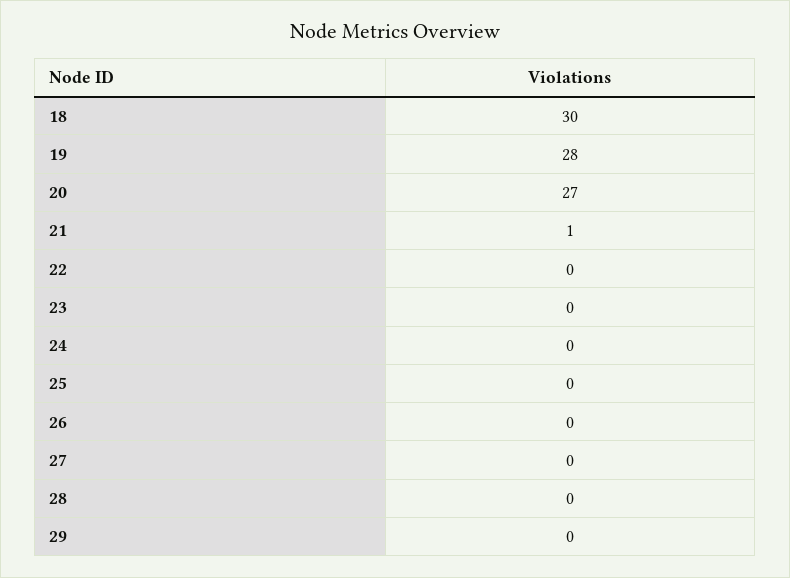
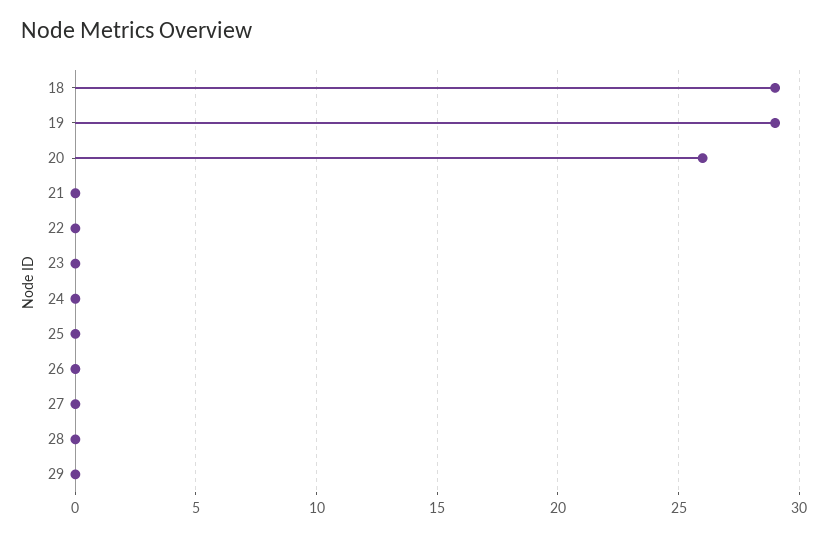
18: 30 -> 29
19: 28 -> 29
20: 27 -> 26
21: 1 -> 0

